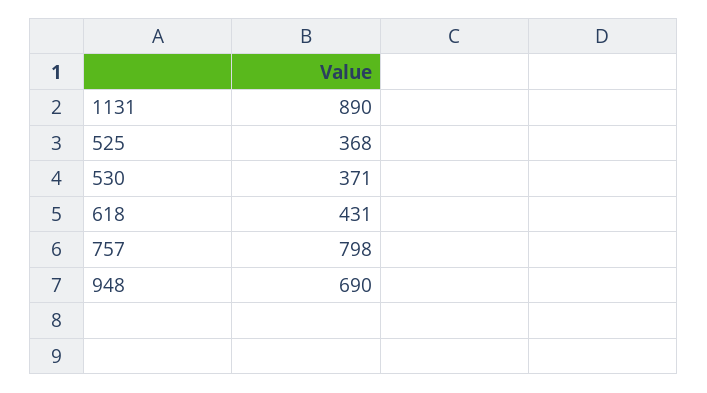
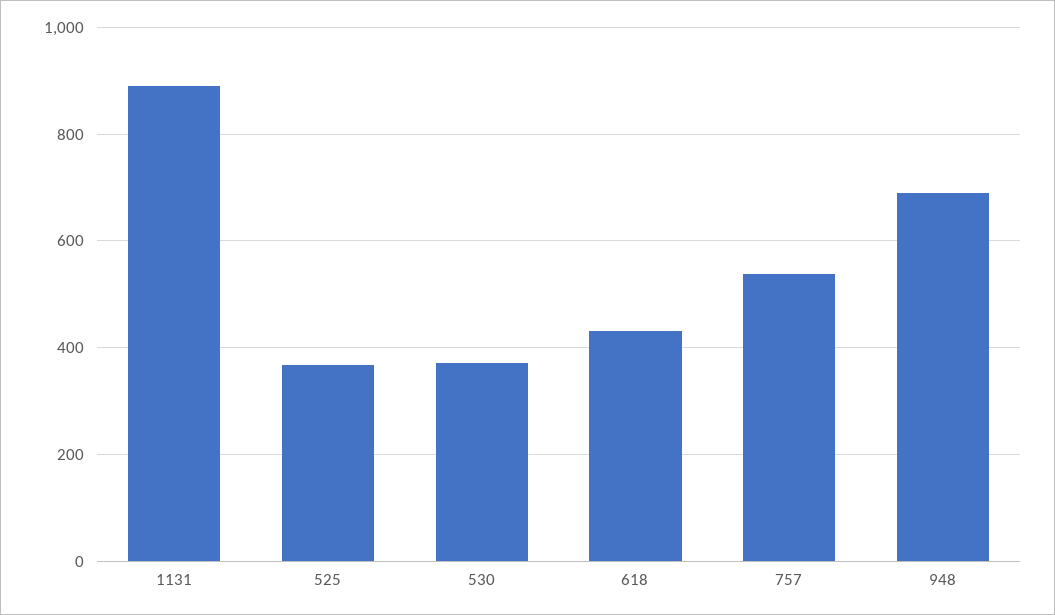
757: 798 -> 540

